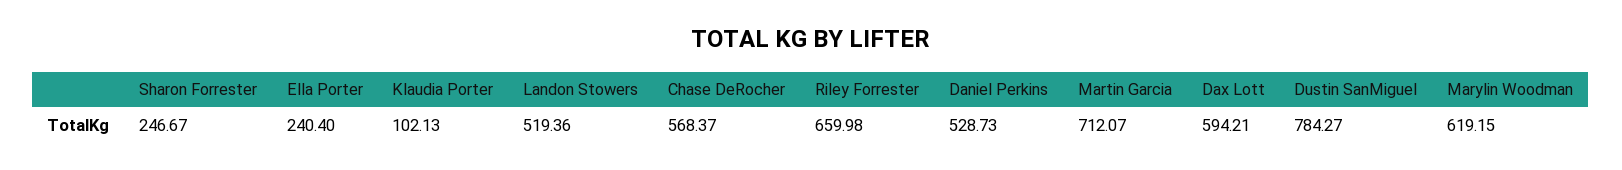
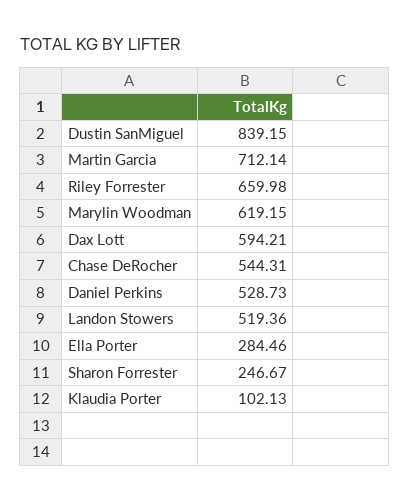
Ella Porter: 240.4 -> 284.46
Chase DeRocher: 568.37 -> 544.31
Martin Garcia: 712.07 -> 712.14
Dustin SanMiguel: 784.27 -> 839.15

